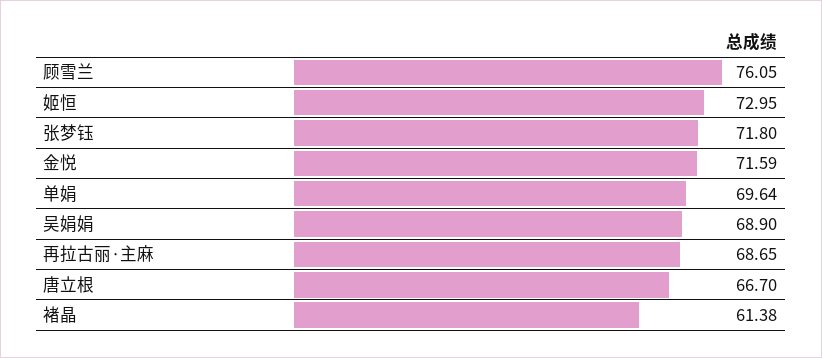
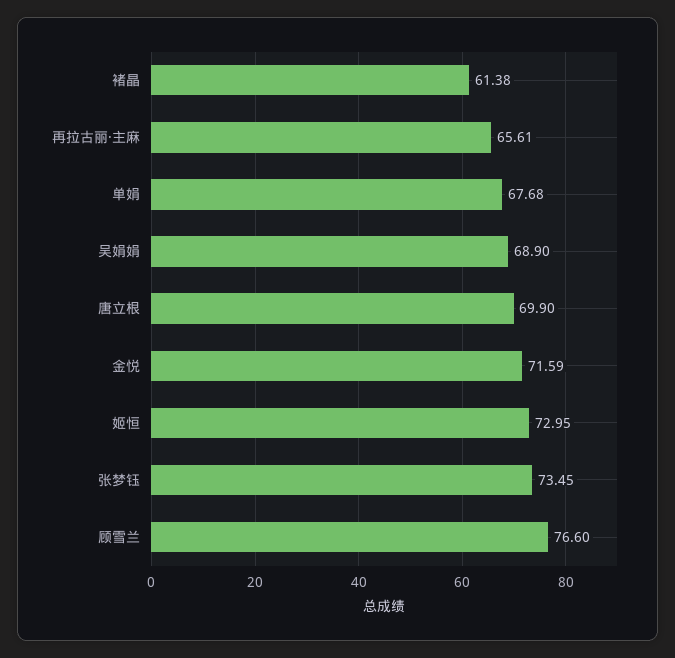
顾雪兰: 76.05 -> 76.6
张梦钰: 71.8 -> 73.45
单娟: 69.64 -> 67.68
再拉古丽·主麻: 68.65 -> 65.61
唐立根: 66.7 -> 69.9

